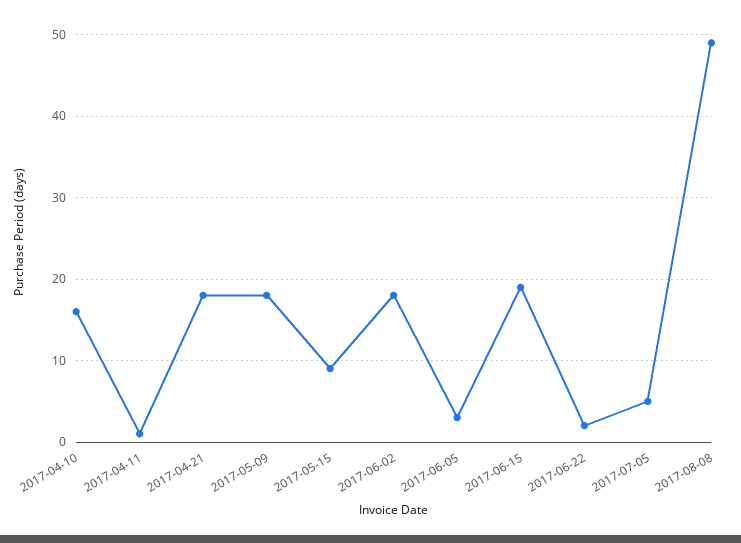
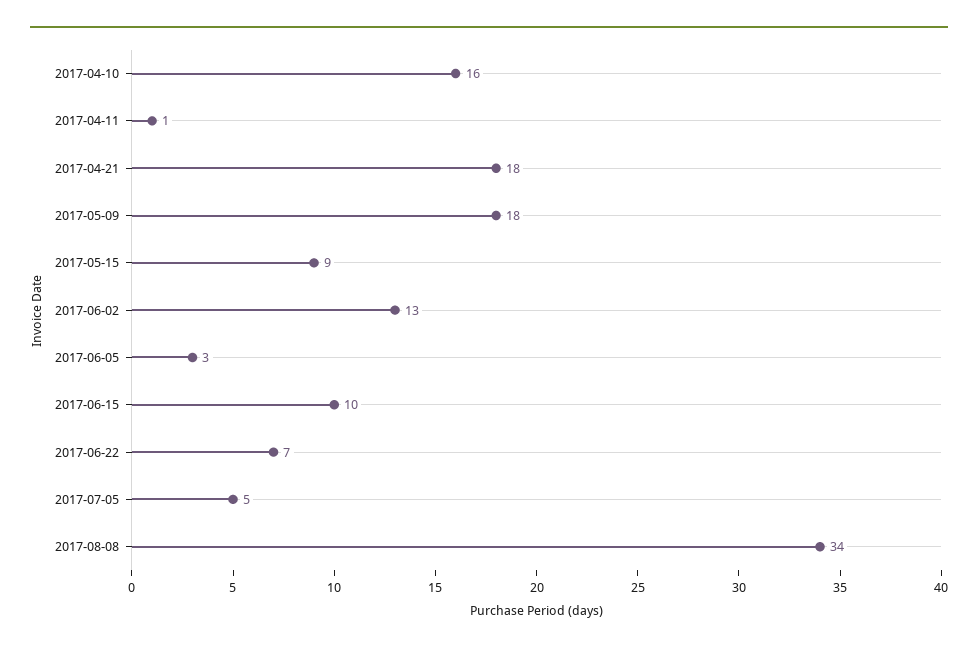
2017-06-02: 18 -> 13
2017-06-15: 19 -> 10
2017-06-22: 2 -> 7
2017-08-08: 49 -> 34

